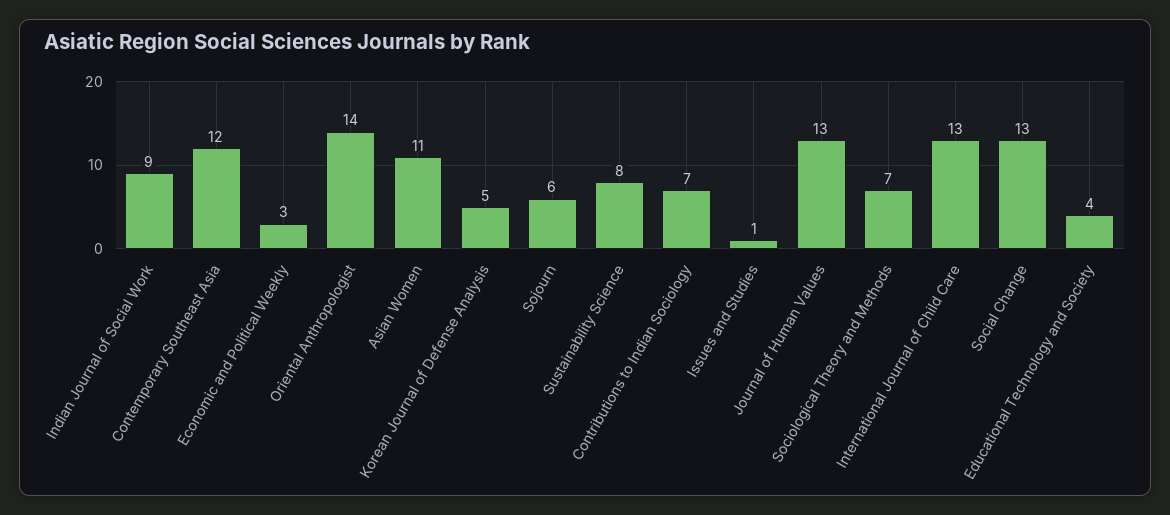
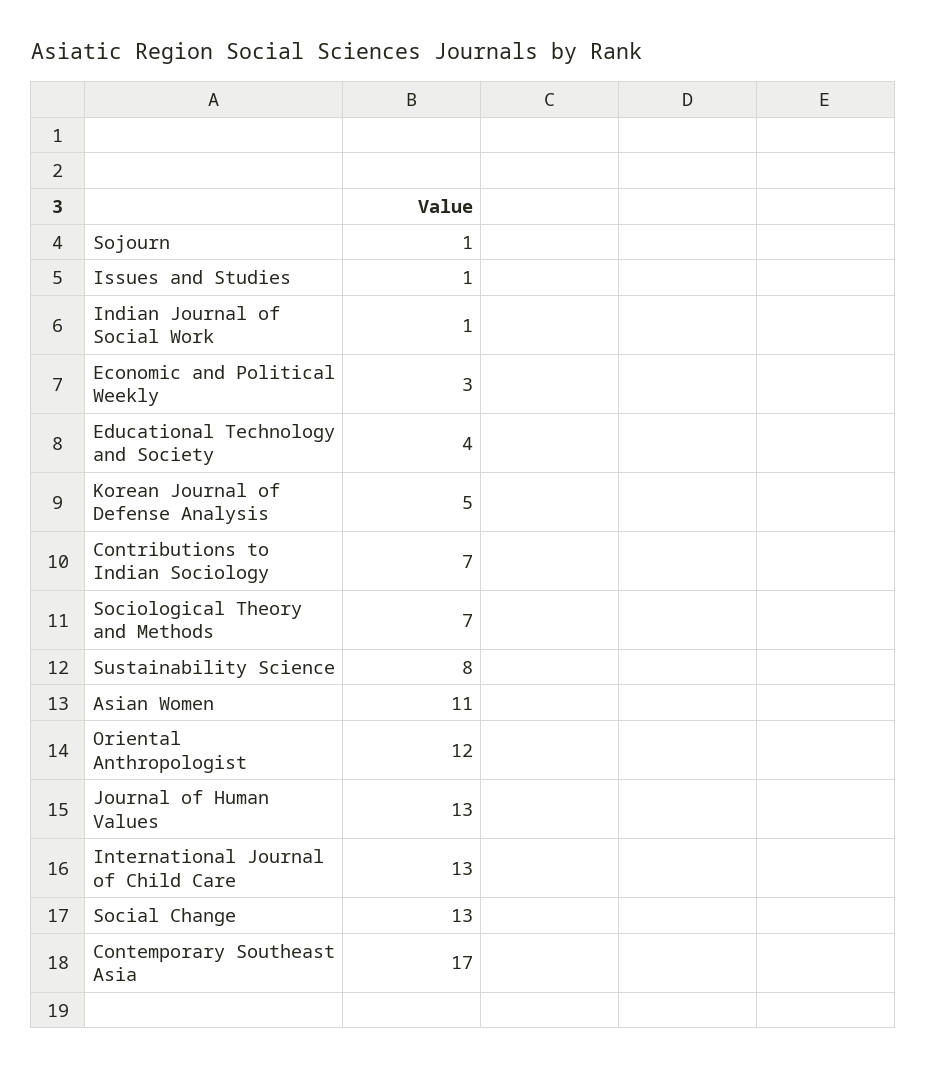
Indian Journal of Social Work: 9 -> 1
Contemporary Southeast Asia: 12 -> 17
Oriental Anthropologist: 14 -> 12
Sojourn: 6 -> 1

